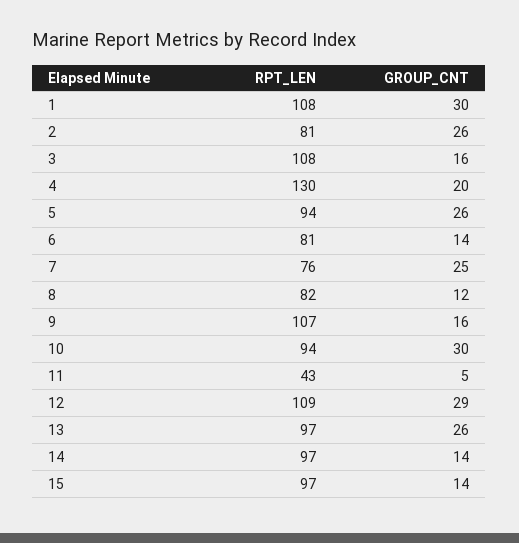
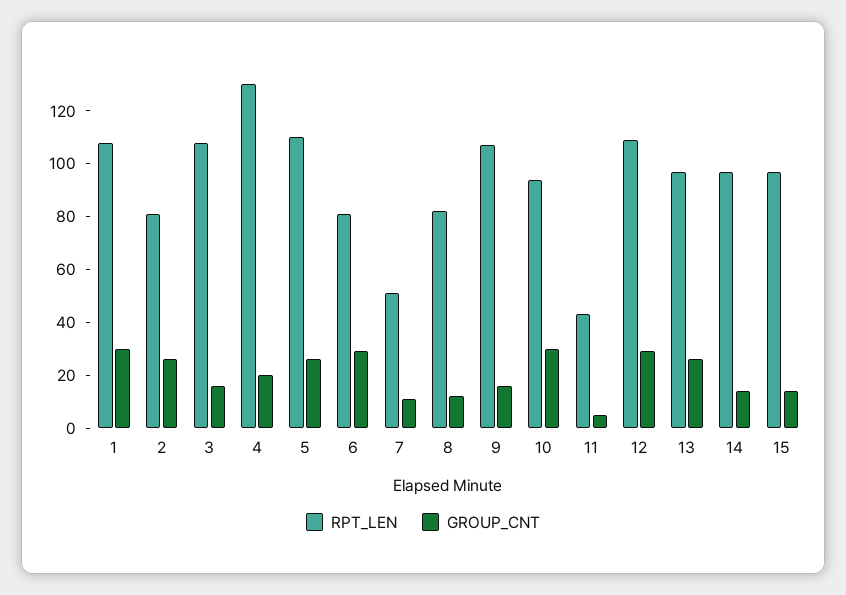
RPT_LEN, 5: 94 -> 110
GROUP_CNT, 6: 14 -> 30
RPT_LEN, 7: 76 -> 50
GROUP_CNT, 7: 25 -> 10

